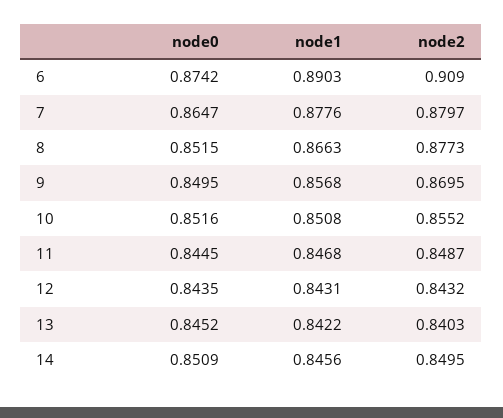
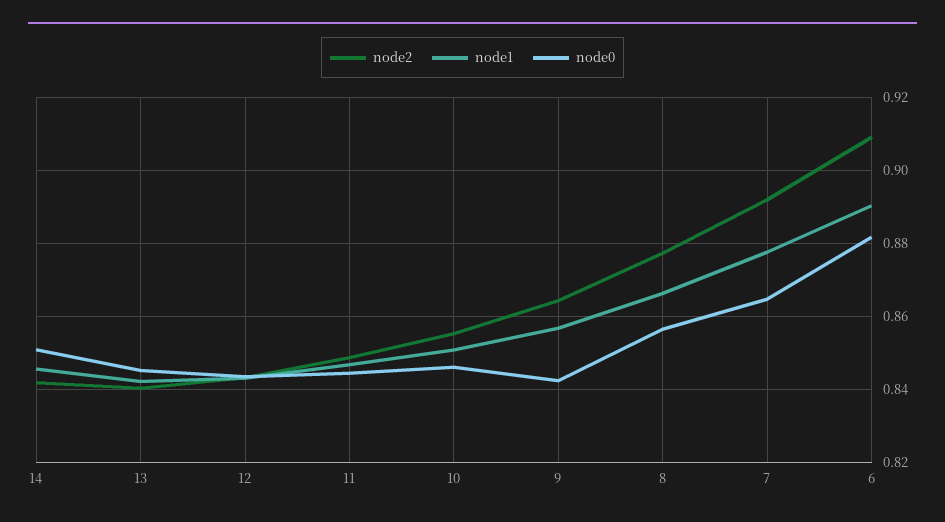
node0, 6: 0.8742 -> 0.882
node2, 7: 0.8797 -> 0.892
node0, 8: 0.8515 -> 0.856
node0, 9: 0.8495 -> 0.842
node2, 9: 0.8695 -> 0.864
node0, 10: 0.8516 -> 0.846
node2, 14: 0.8495 -> 0.842

